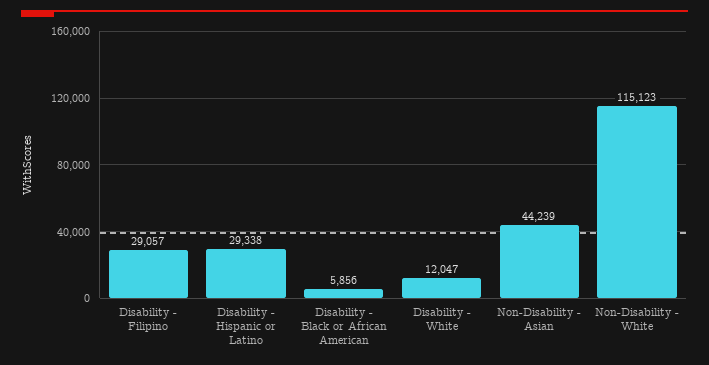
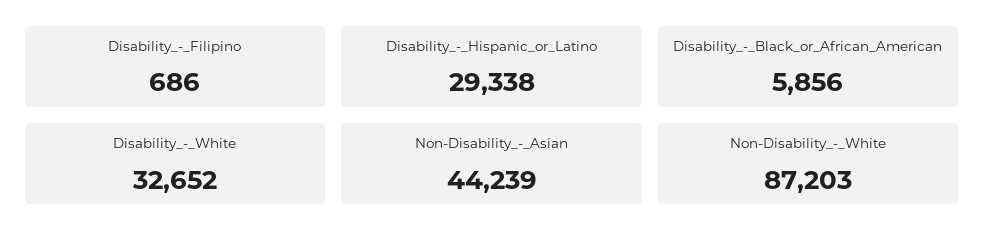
Disability - Filipino: 29057 -> 686
Disability - White: 12047 -> 32652
Non-Disability - White: 115123 -> 87203

